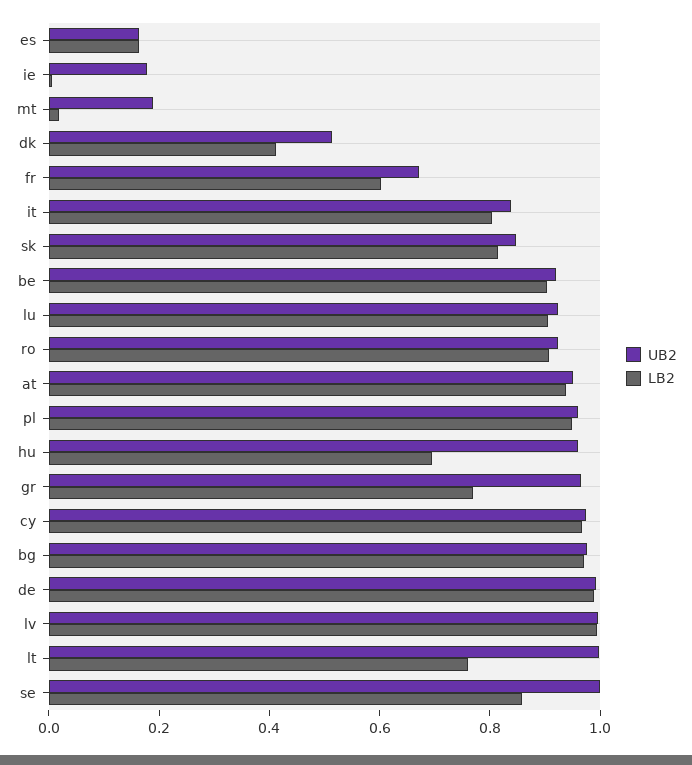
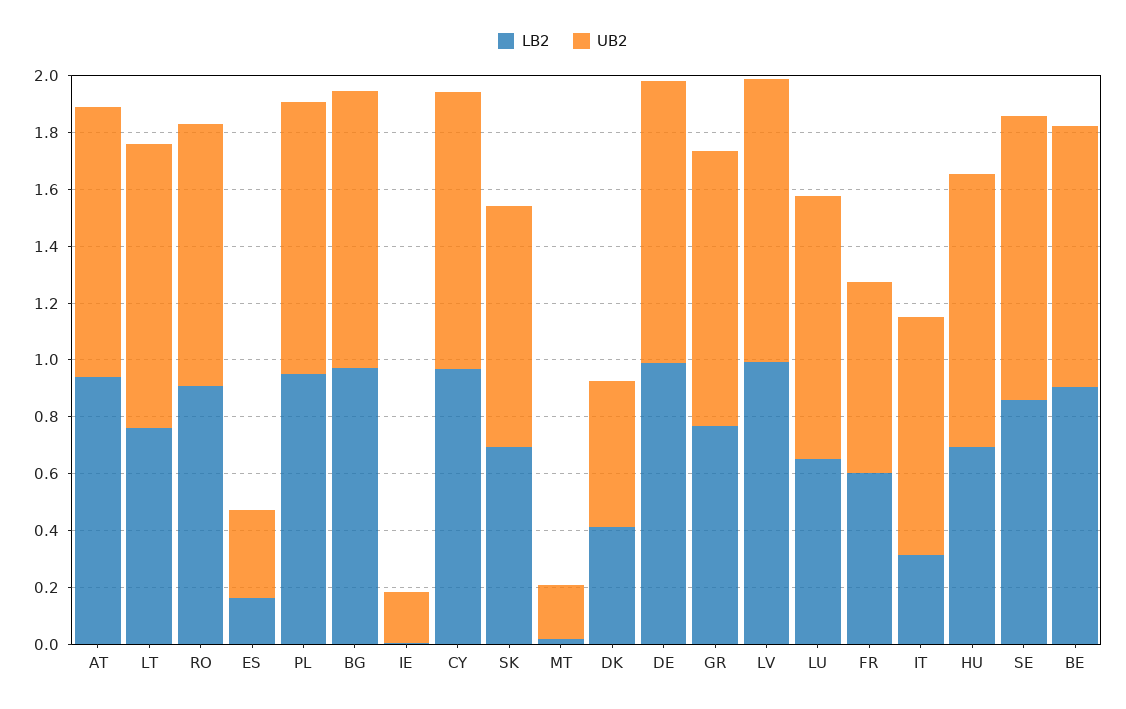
UB2, es: 0.15 -> 0.3
LB2, it: 0.8 -> 0.3
LB2, sk: 0.8 -> 0.7
LB2, lu: 0.9 -> 0.65

